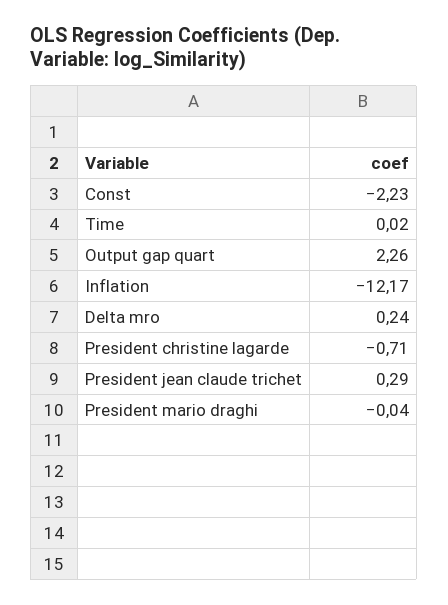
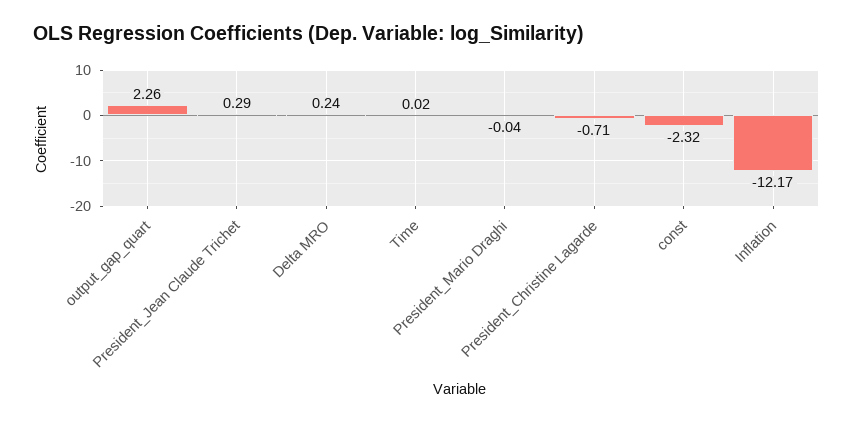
Const: -2.23 -> -2.32

